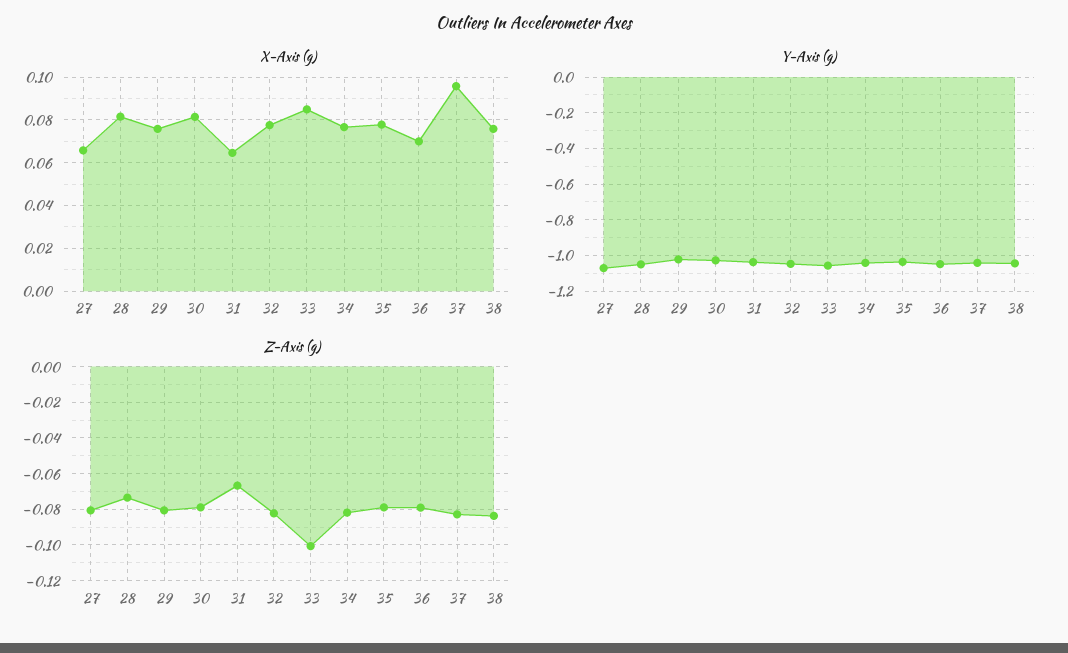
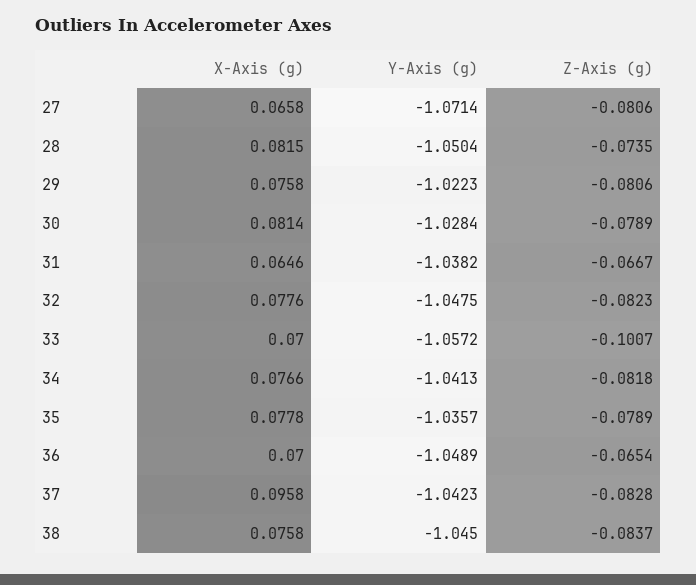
X-Axis (g), 33: 0.085 -> 0.07
Z-Axis (g), 36: -0.08 -> -0.0654

